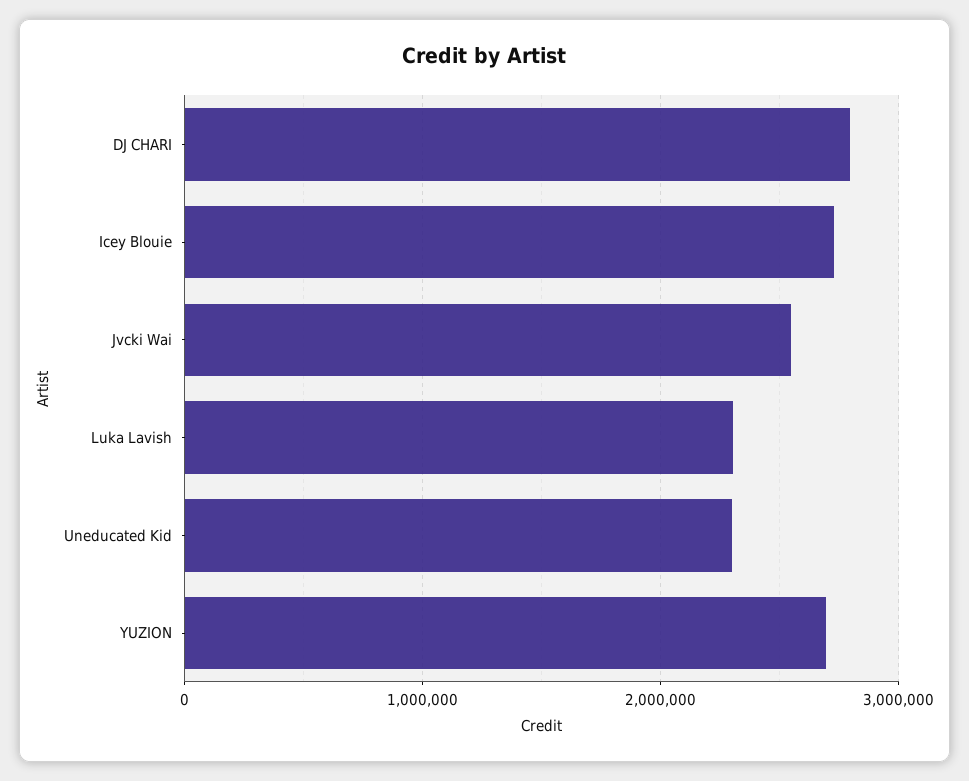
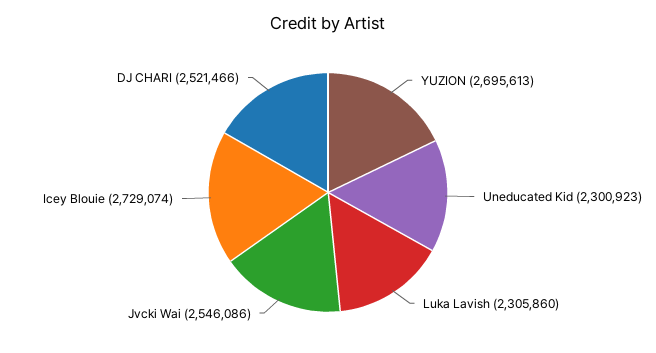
DJ CHARI: 2800000 -> 2521466

